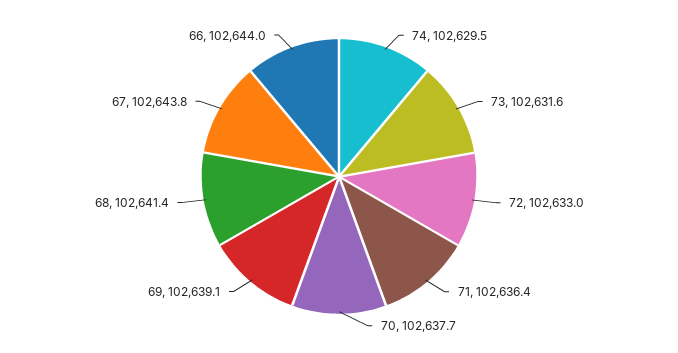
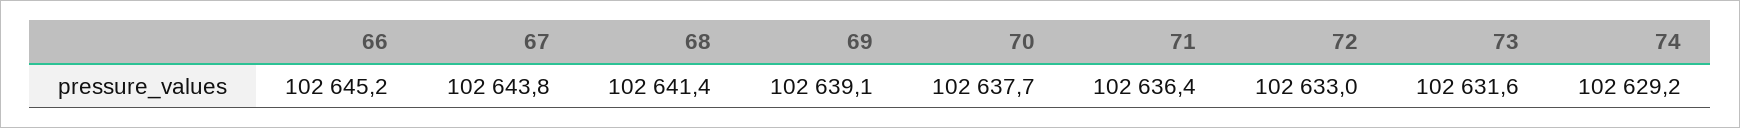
74: 102629.5 -> 102629.2
66: 102644 -> 102645.2

